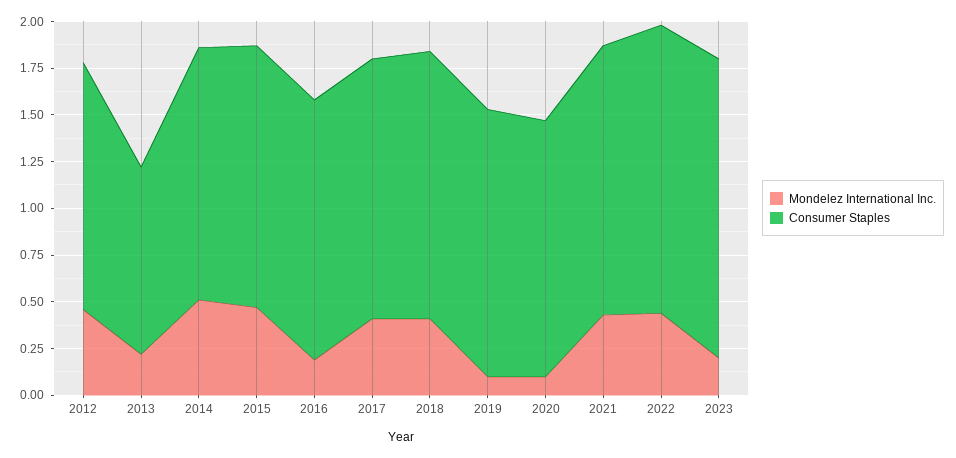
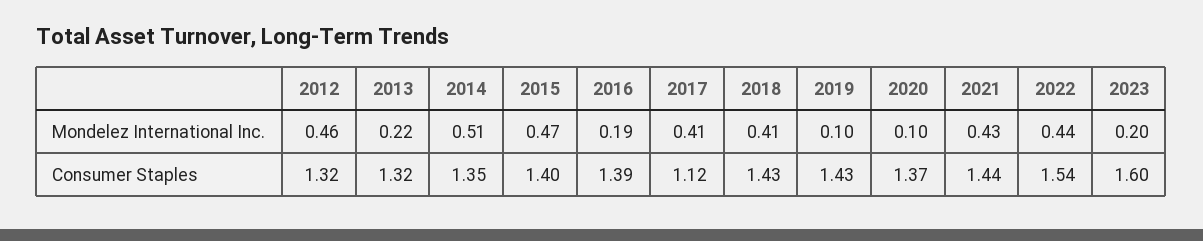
Consumer Staples, 2013: 1 -> 1.32
Consumer Staples, 2017: 1.4 -> 1.12

